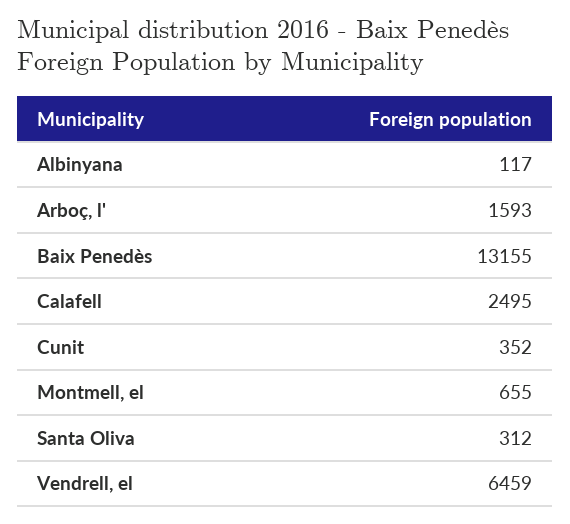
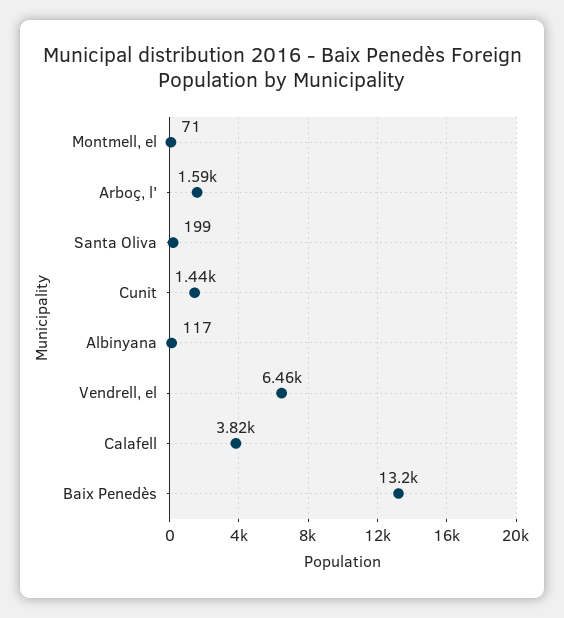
Calafell: 2495 -> 3820
Cunit: 352 -> 1440
Montmell, el: 655 -> 71
Santa Oliva: 312 -> 199

